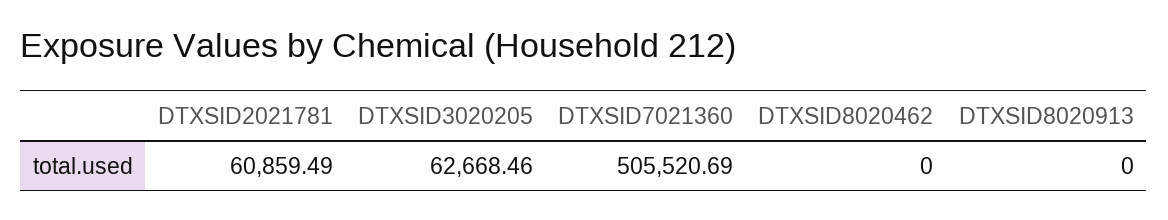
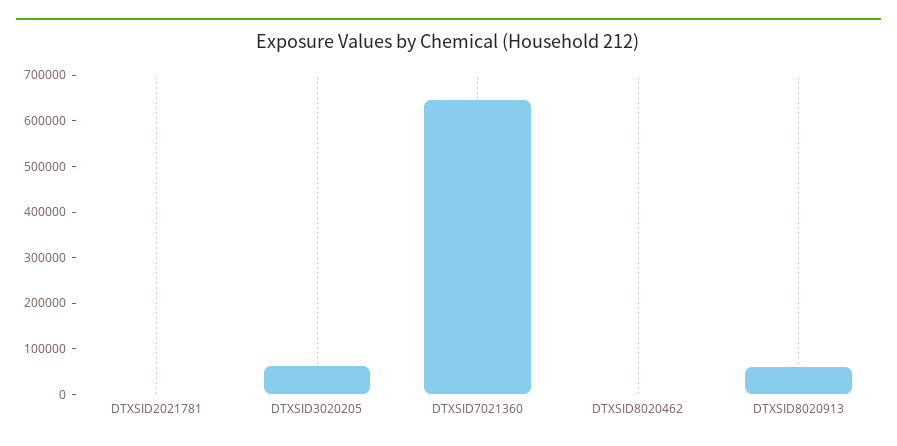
DTXSID2021781: 60859.49 -> 0
DTXSID7021360: 505520.69 -> 640000
DTXSID8020913: 0 -> 60000

